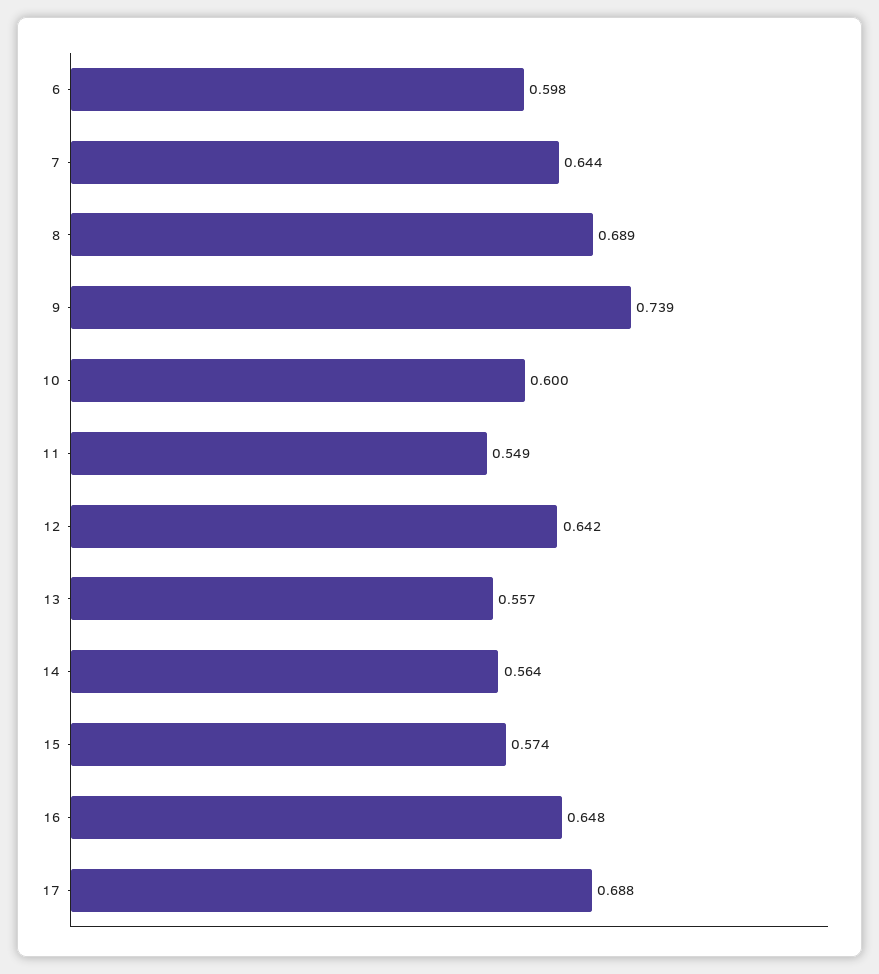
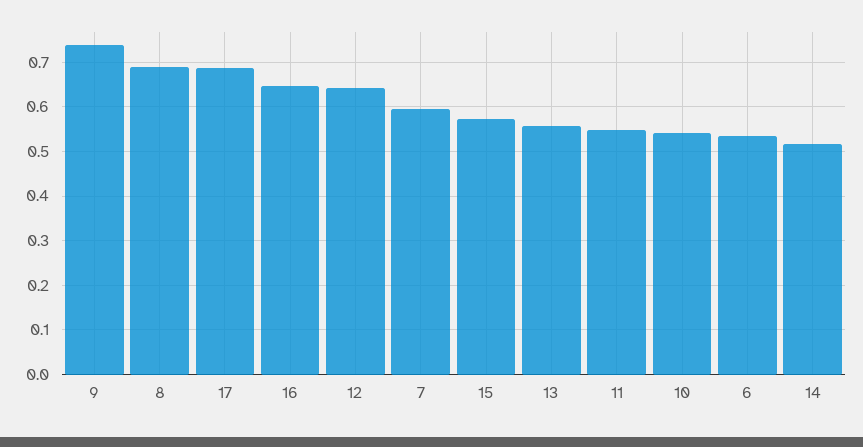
6: 0.598 -> 0.54
7: 0.644 -> 0.6
10: 0.6 -> 0.54
14: 0.564 -> 0.52

